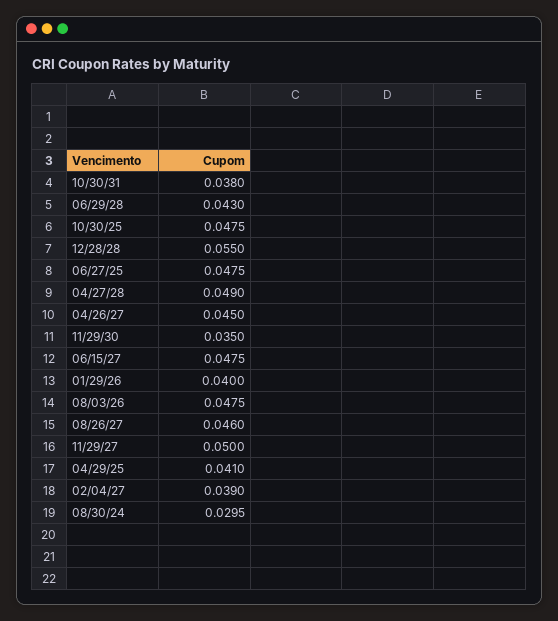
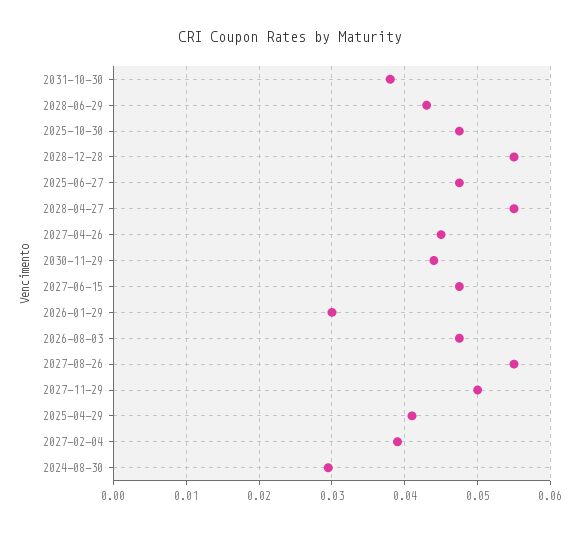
04/27/28: 0.049 -> 0.055
11/29/30: 0.035 -> 0.044
01/29/26: 0.04 -> 0.03
08/26/27: 0.046 -> 0.055

